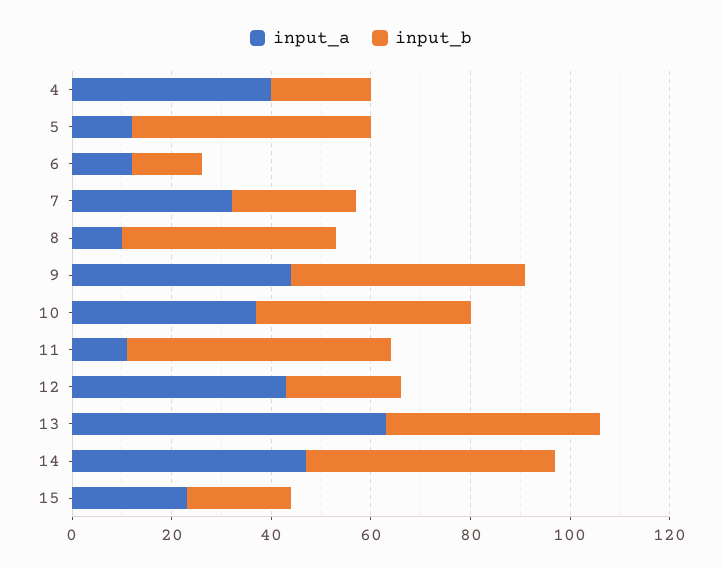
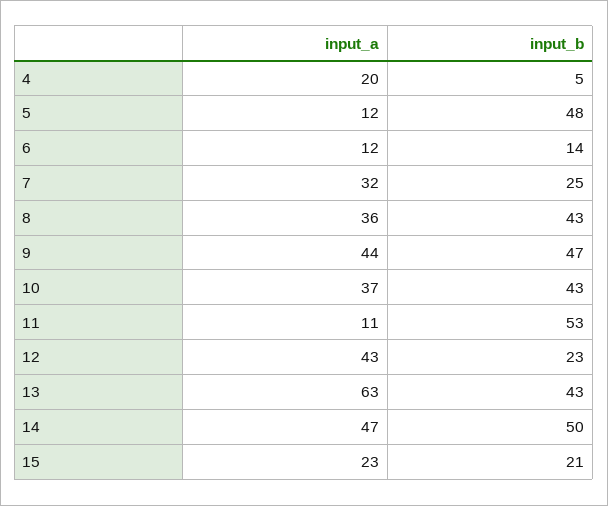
input_a, 4: 40 -> 20
input_b, 4: 20 -> 5
input_a, 8: 10 -> 36

